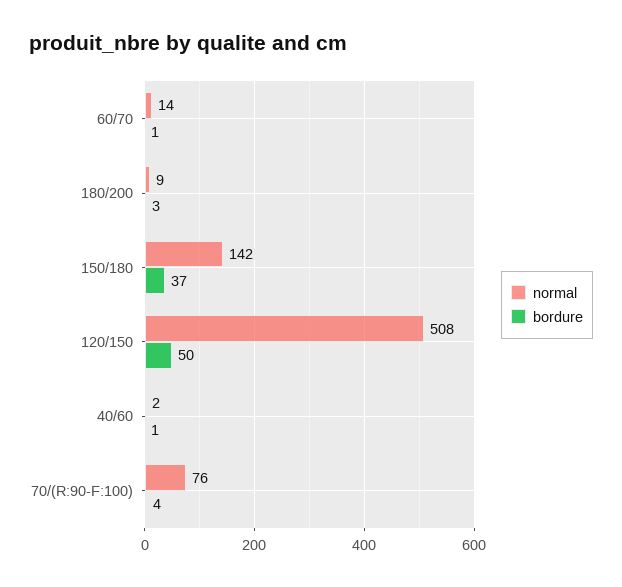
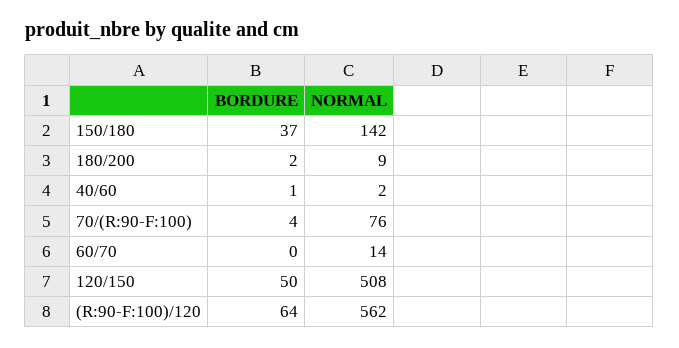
bordure, 60/70: 1 -> 0
bordure, 180/200: 3 -> 2
bordure, (R:90-F:100)/120: none -> 64
normal, (R:90-F:100)/120: none -> 562

